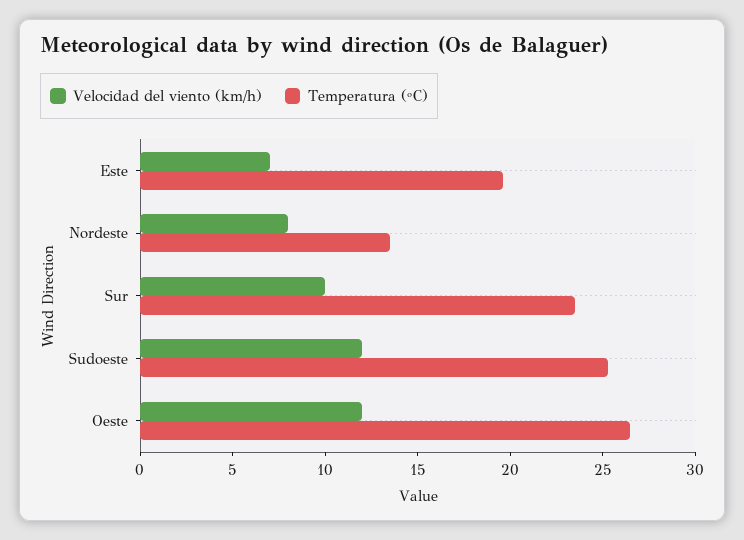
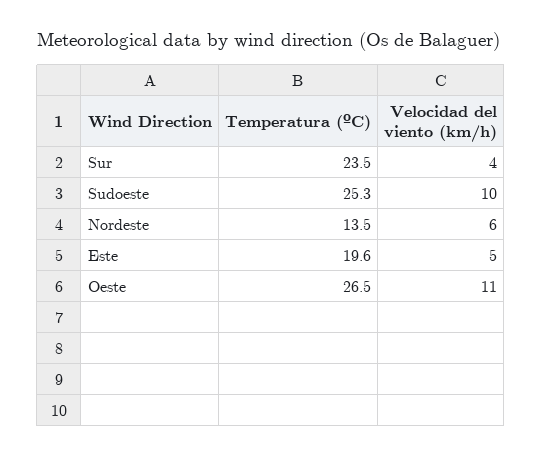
Velocidad del viento (km/h), Este: 7 -> 5
Velocidad del viento (km/h), Nordeste: 8 -> 6
Velocidad del viento (km/h), Sur: 10 -> 4
Velocidad del viento (km/h), Sudoeste: 12 -> 10
Velocidad del viento (km/h), Oeste: 12 -> 11

